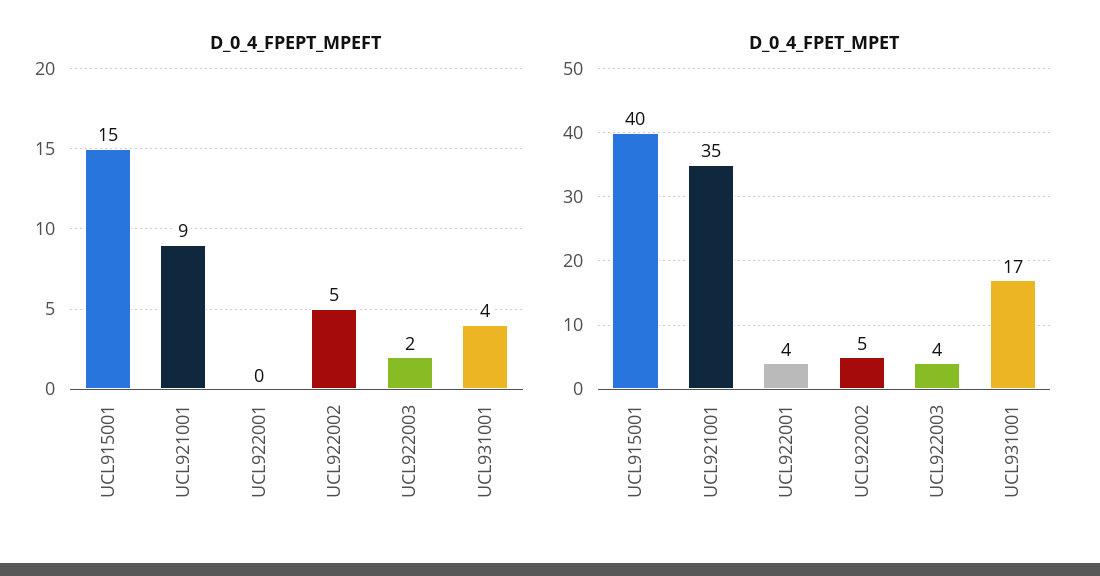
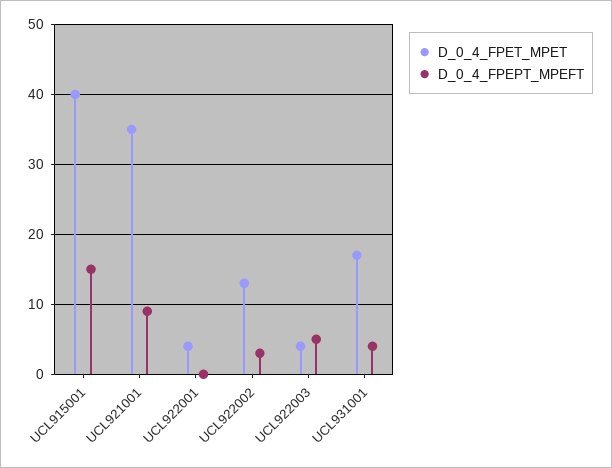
D_0_4_FPEPT_MPEFT, UCL922002: 5 -> 3
D_0_4_FPEPT_MPEFT, UCL922003: 2 -> 5
D_0_4_FPET_MPET, UCL922002: 5 -> 13

